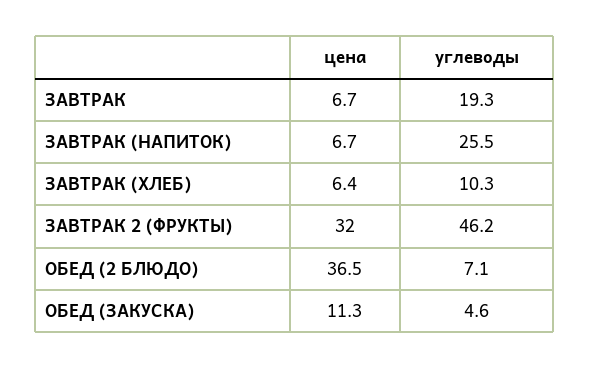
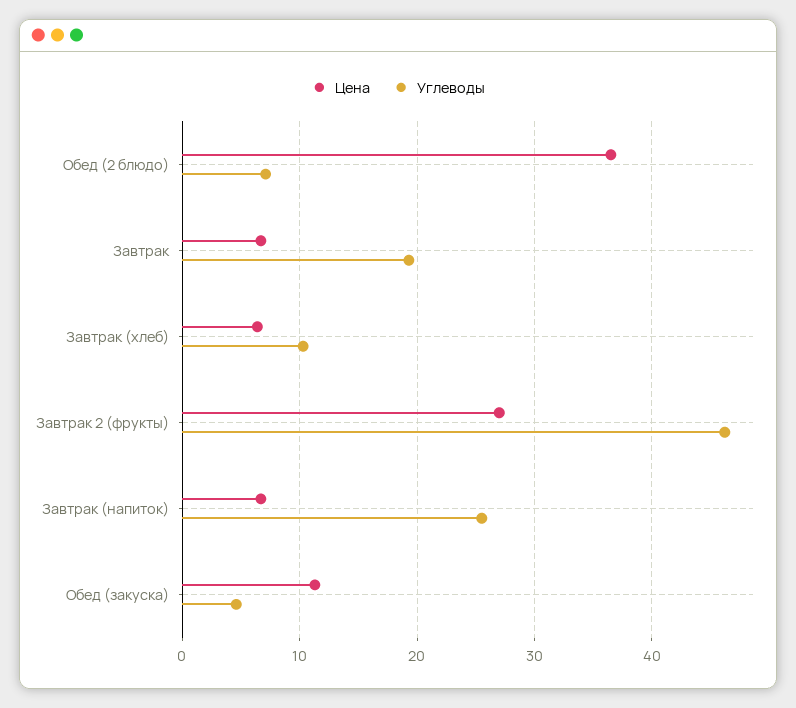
цена, ЗАВТРАК 2 (ФРУКТЫ): 32 -> 27

